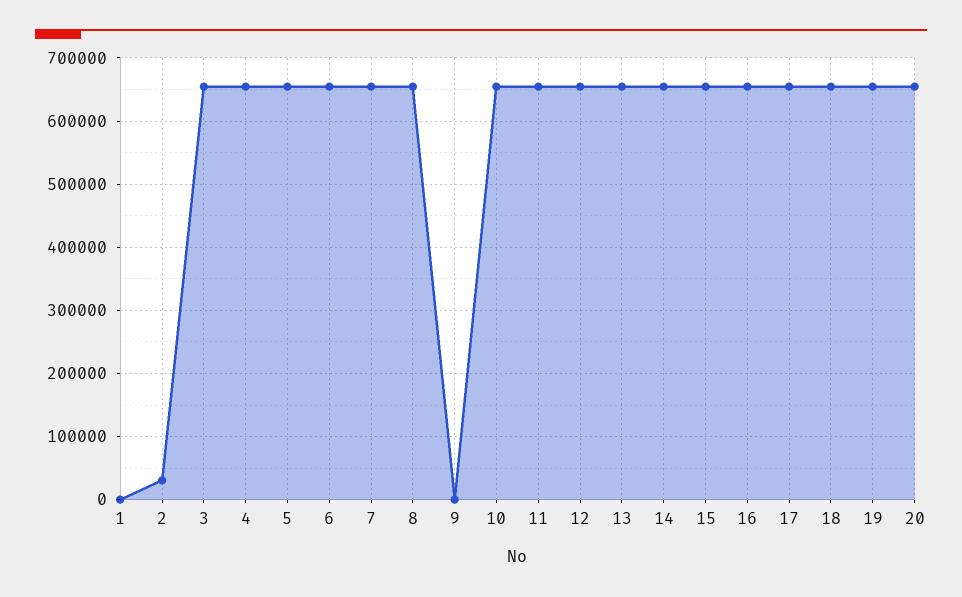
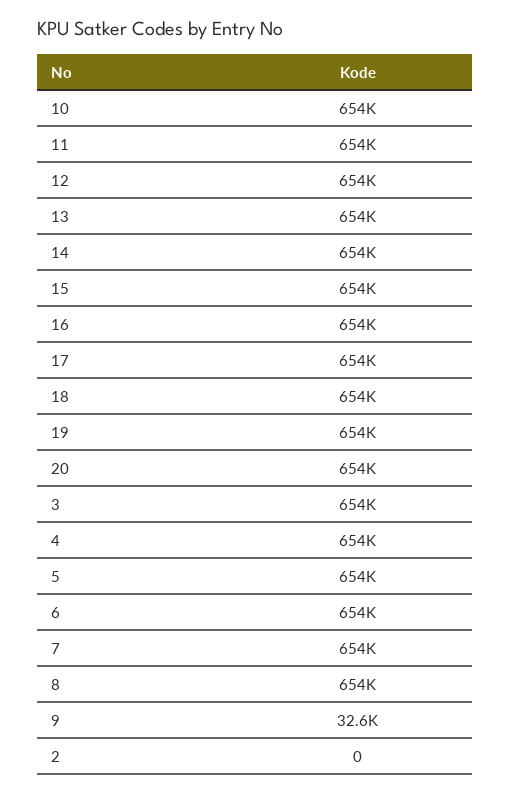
1: 0 -> none
2: 30000 -> 0
9: 0 -> 32600

